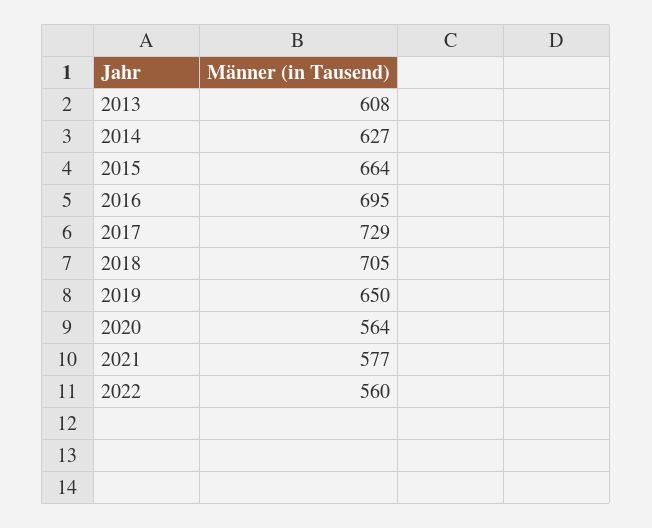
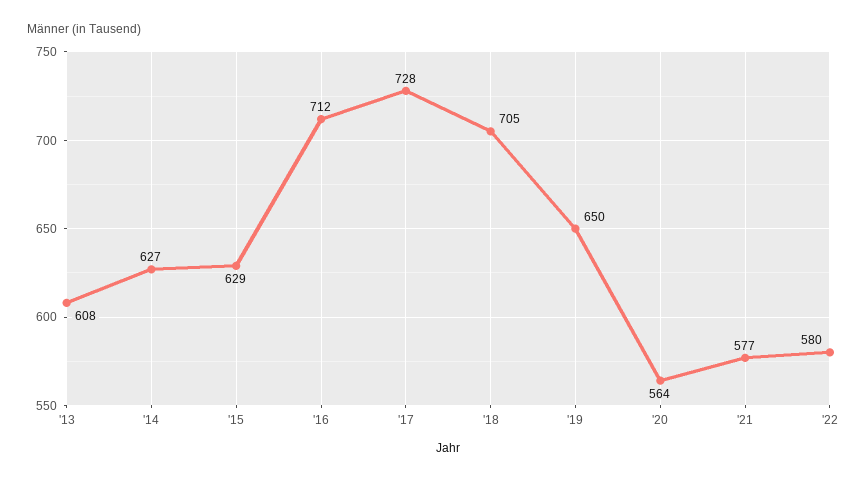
2015: 664 -> 629
2016: 695 -> 712
2017: 729 -> 728
2022: 560 -> 580

